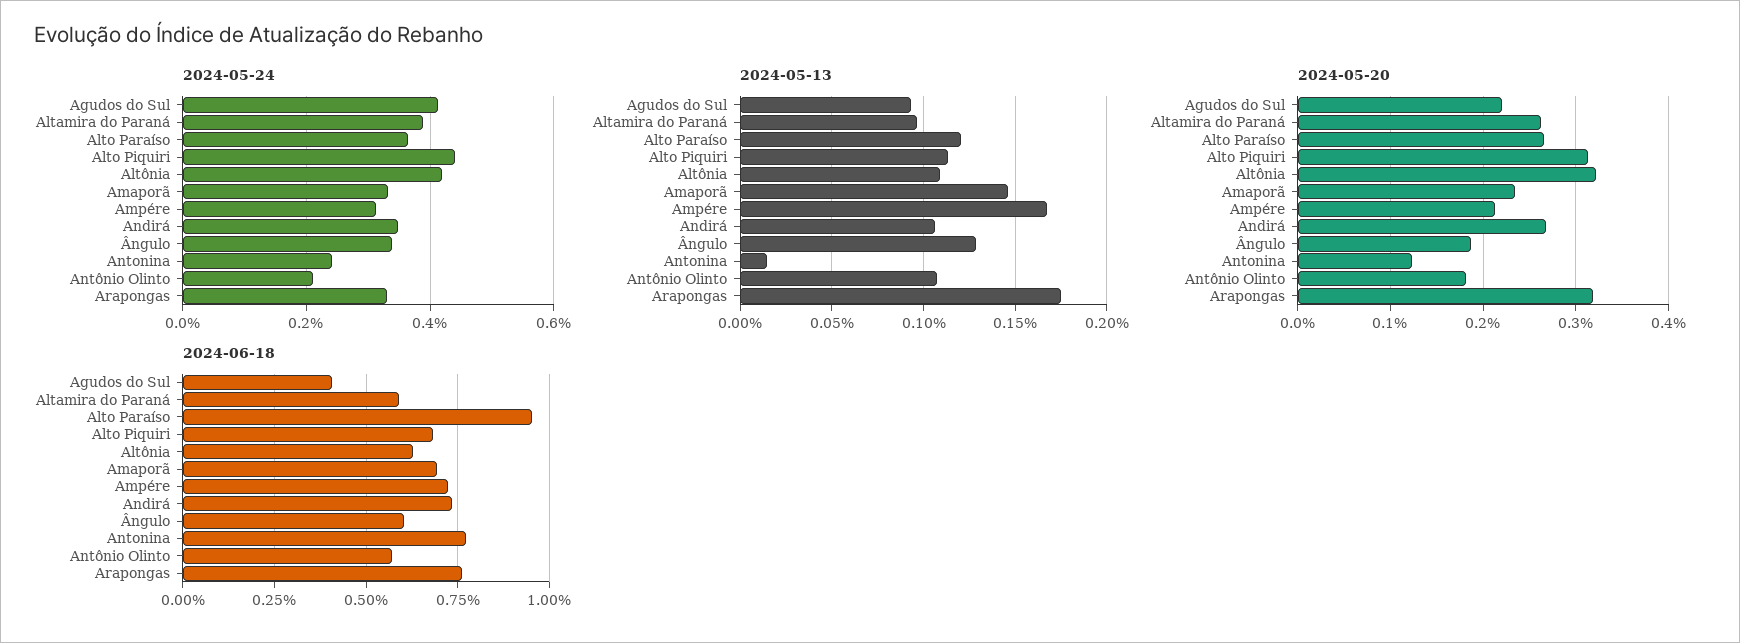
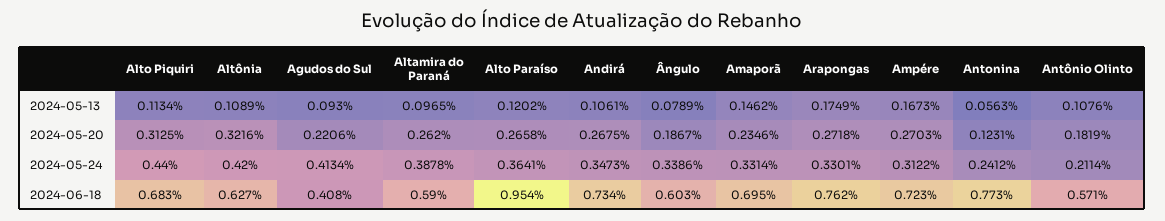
2024-05-13, Ângulo: 0.13 -> 0.0789
2024-05-13, Antonina: 0.015 -> 0.0563
2024-05-20, Ampére: 0.21 -> 0.2703
2024-05-20, Arapongas: 0.32 -> 0.2718

